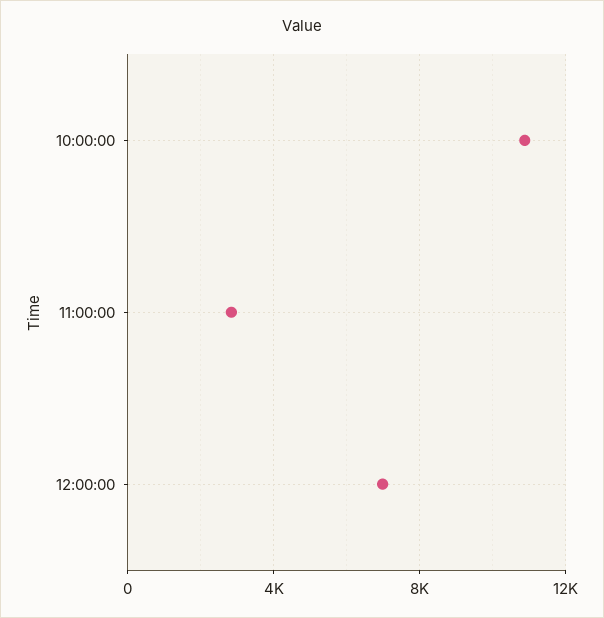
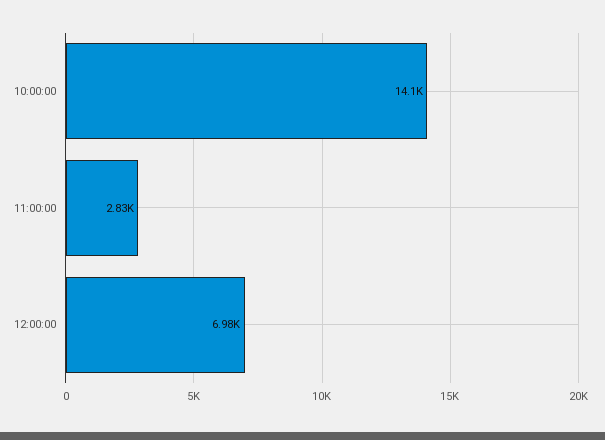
10:00:00: 11000 -> 14100

